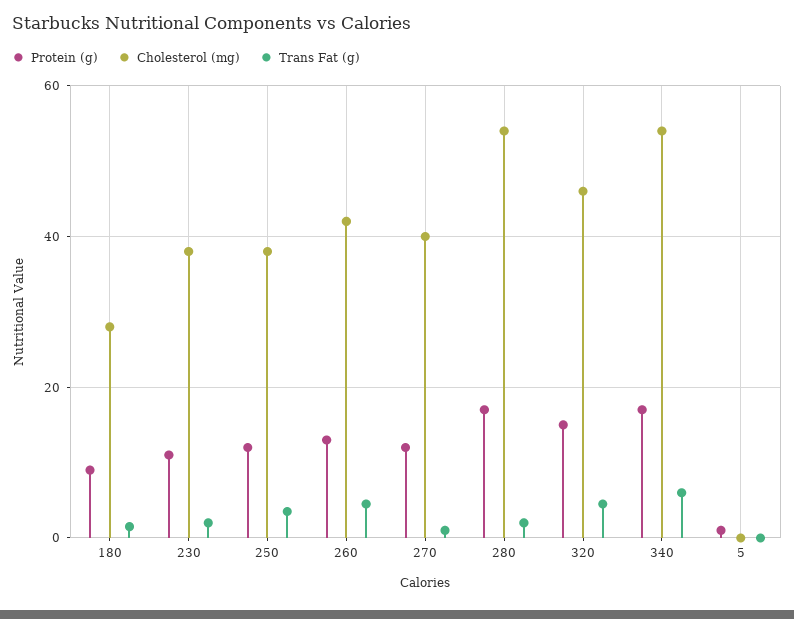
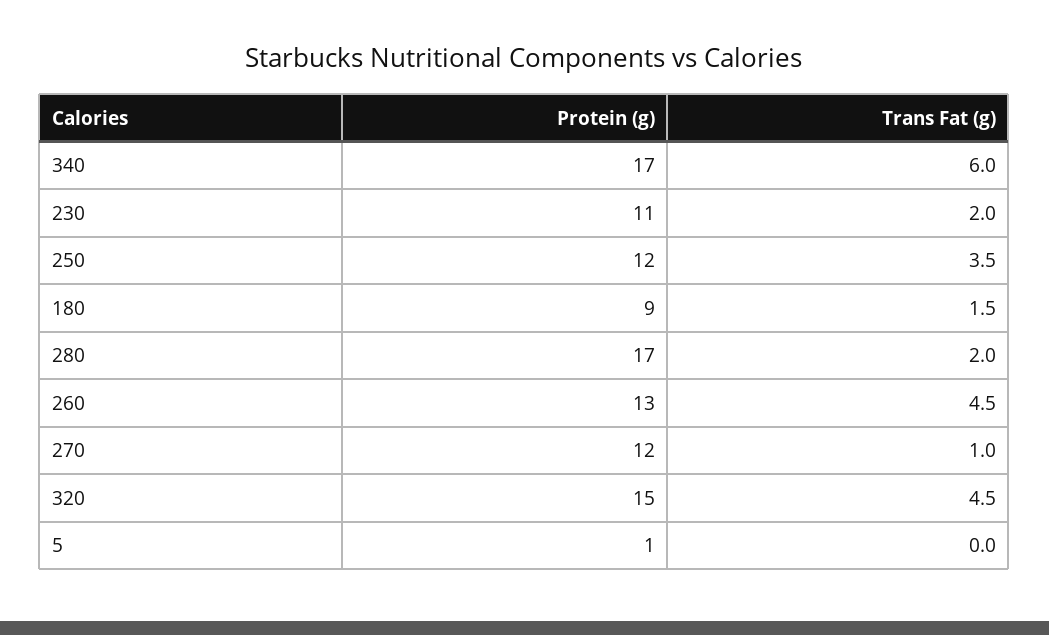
Cholesterol (mg), 180: 28 -> none
Cholesterol (mg), 230: 38 -> none
Cholesterol (mg), 250: 38 -> none
Cholesterol (mg), 260: 42 -> none
Cholesterol (mg), 270: 40 -> none
Cholesterol (mg), 280: 54 -> none
Cholesterol (mg), 320: 46 -> none
Cholesterol (mg), 340: 54 -> none
Cholesterol (mg), 5: 0 -> none

